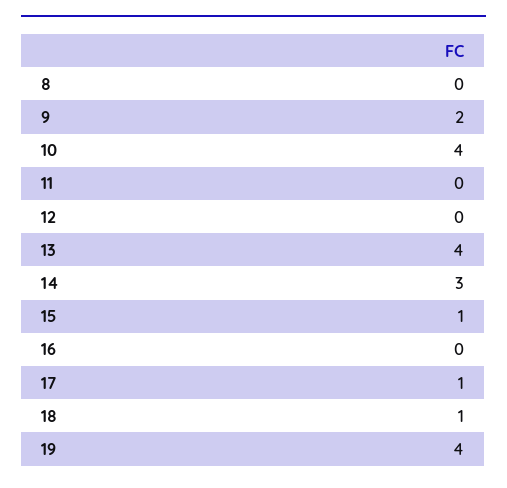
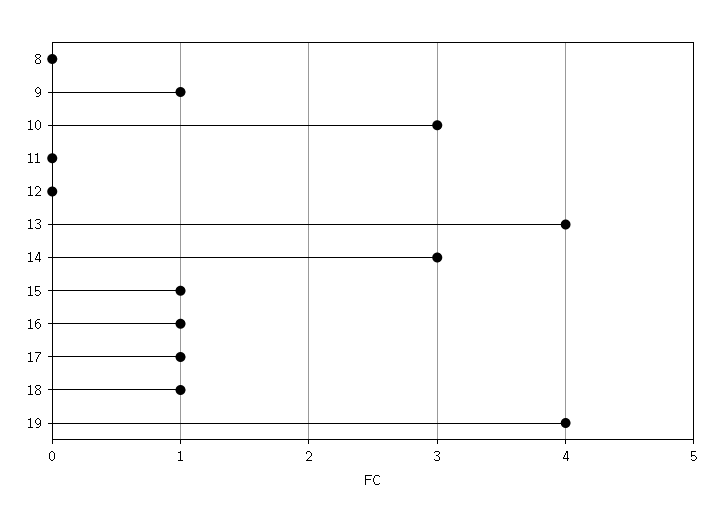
9: 2 -> 1
10: 4 -> 3
16: 0 -> 1

